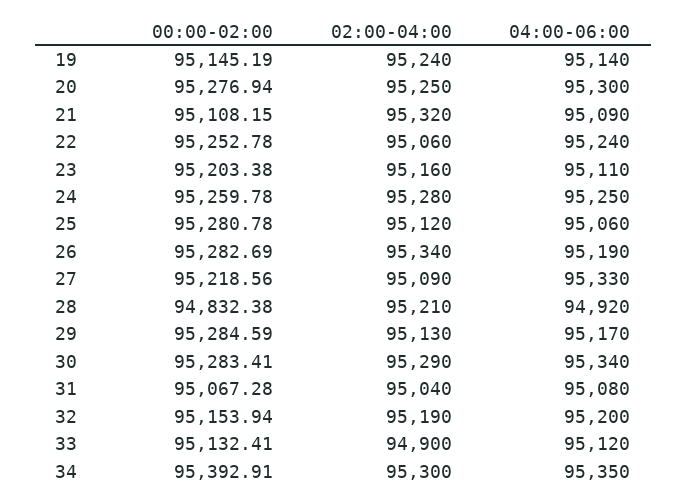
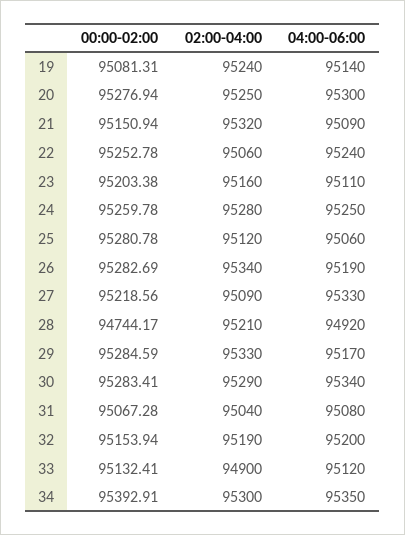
00:00-02:00, 19: 95145.19 -> 95081.31
00:00-02:00, 21: 95108.15 -> 95150.94
00:00-02:00, 28: 94832.38 -> 94744.17
02:00-04:00, 29: 95130 -> 95330

